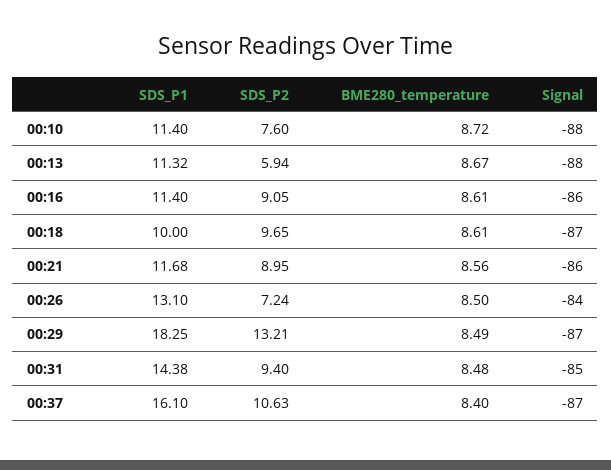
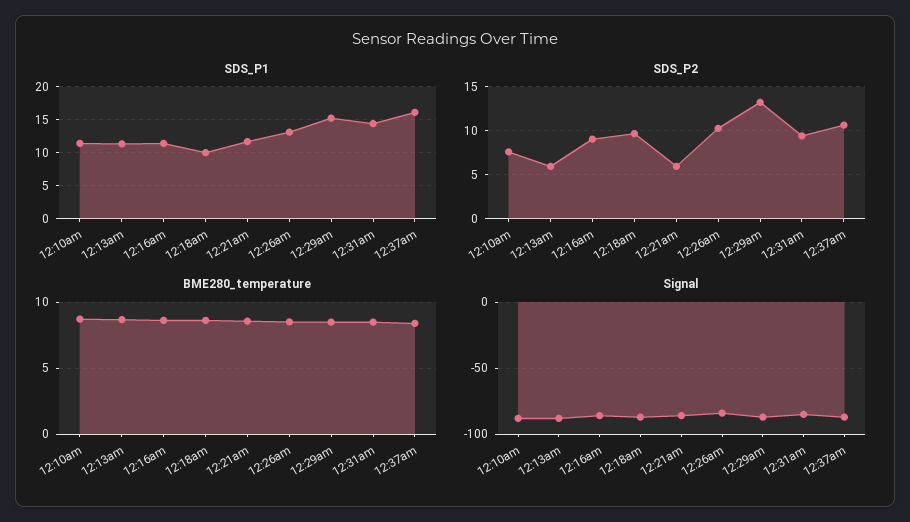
SDS_P2, 00:21: 8.95 -> 6
SDS_P2, 00:26: 7.24 -> 10
SDS_P1, 00:29: 18.25 -> 15

